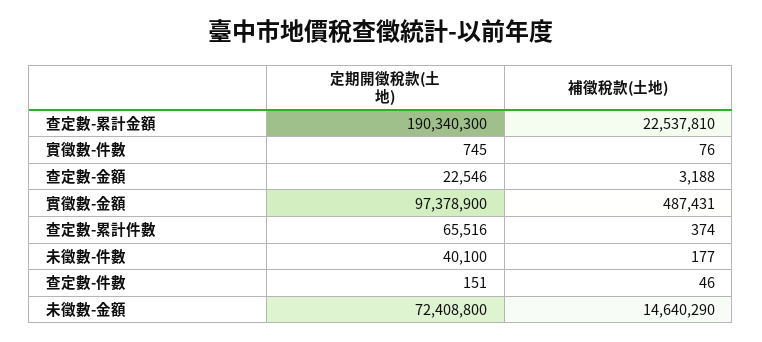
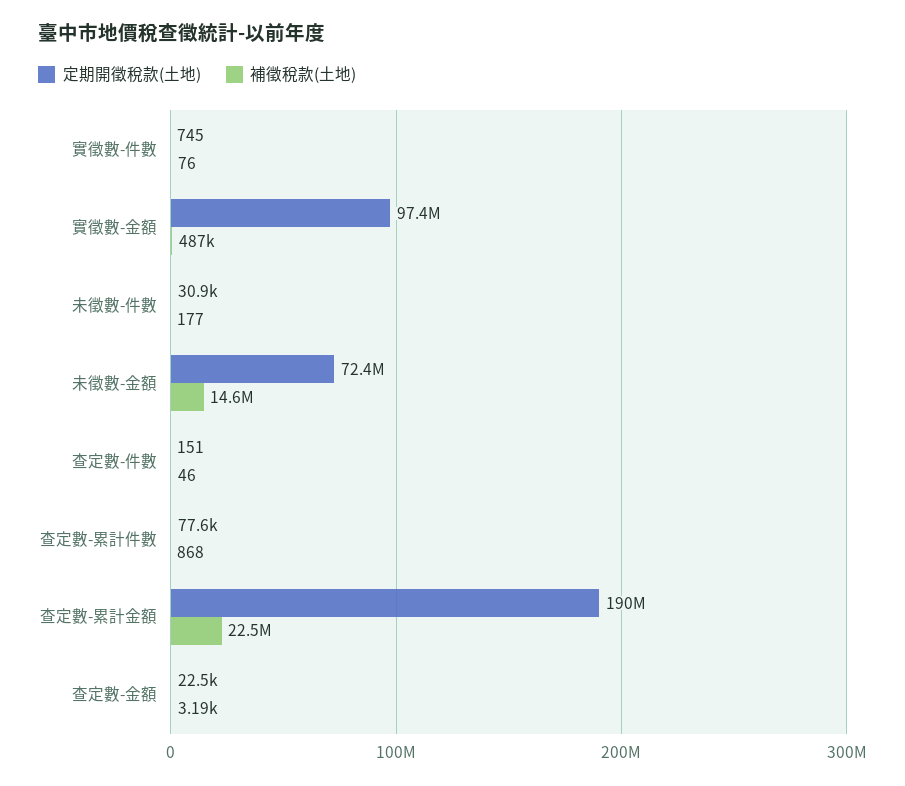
定期開徵稅款(土地), 查定數-累計件數: 65516 -> 77600
補徵稅款(土地), 查定數-累計件數: 374 -> 868
定期開徵稅款(土地), 未徵數-件數: 40100 -> 30900

